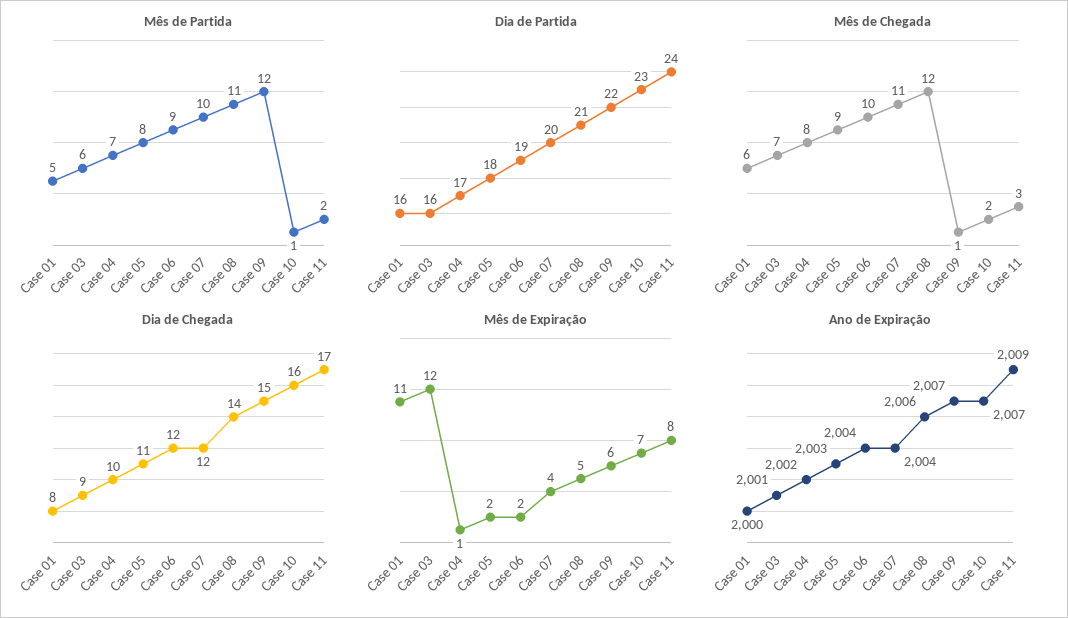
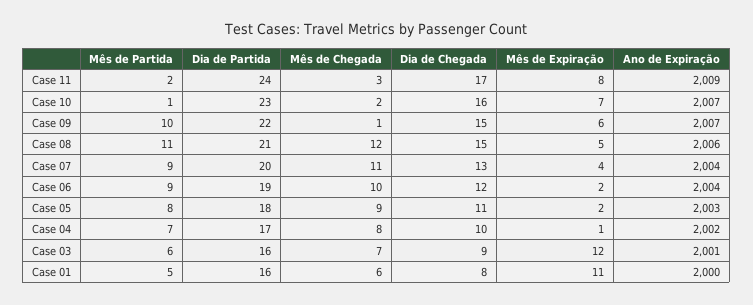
Mês de Partida, Case 07: 10 -> 9
Mês de Partida, Case 09: 12 -> 10
Dia de Chegada, Case 07: 12 -> 13
Dia de Chegada, Case 08: 14 -> 15

